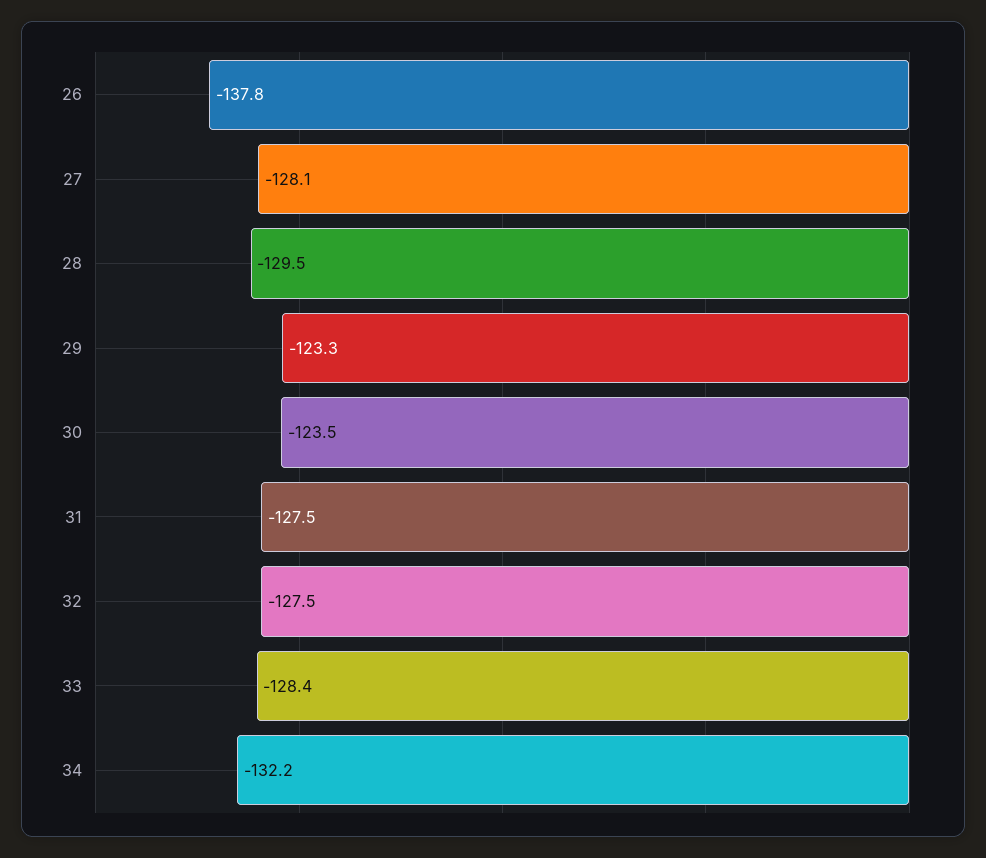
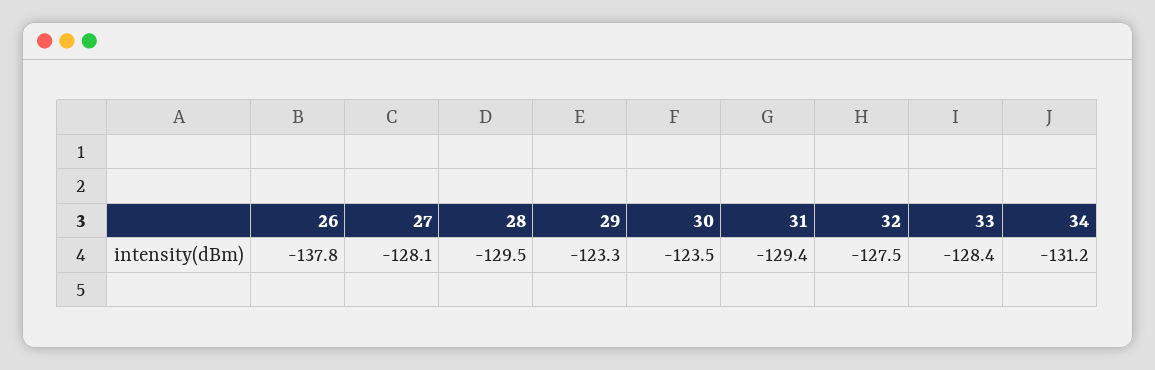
31: -127.5 -> -129.4
34: -132.2 -> -131.2

